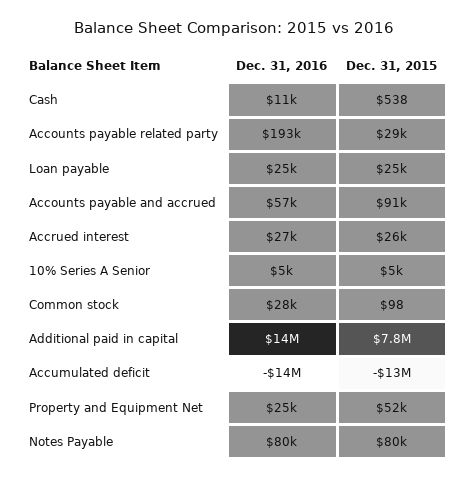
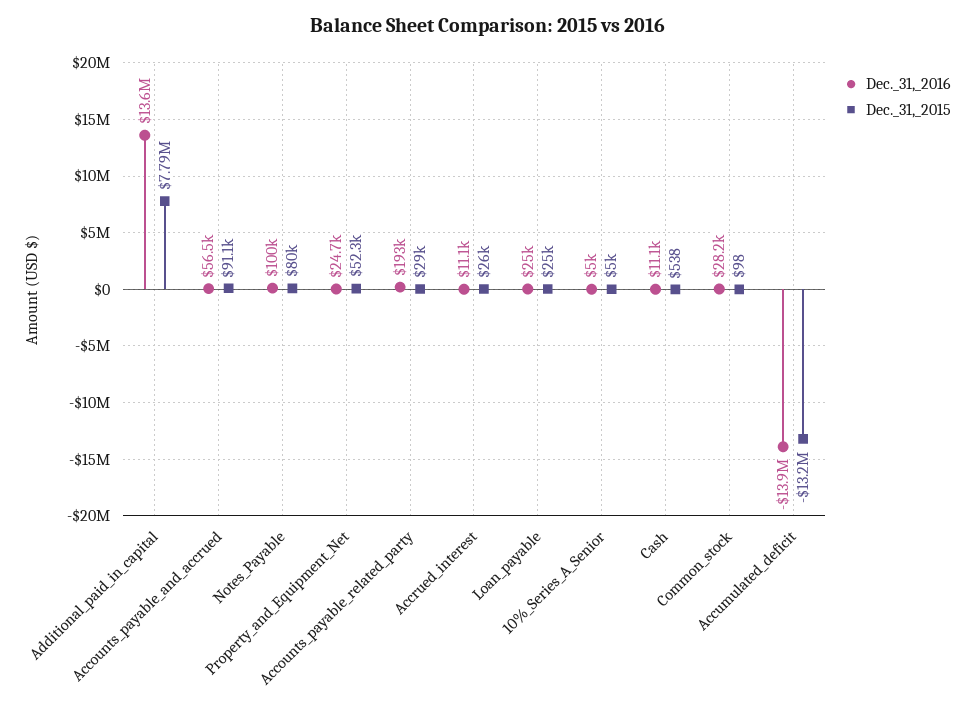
Dec. 31, 2016, Accrued interest: 27000 -> 11100
Dec. 31, 2016, Notes Payable: 80000 -> 100000

